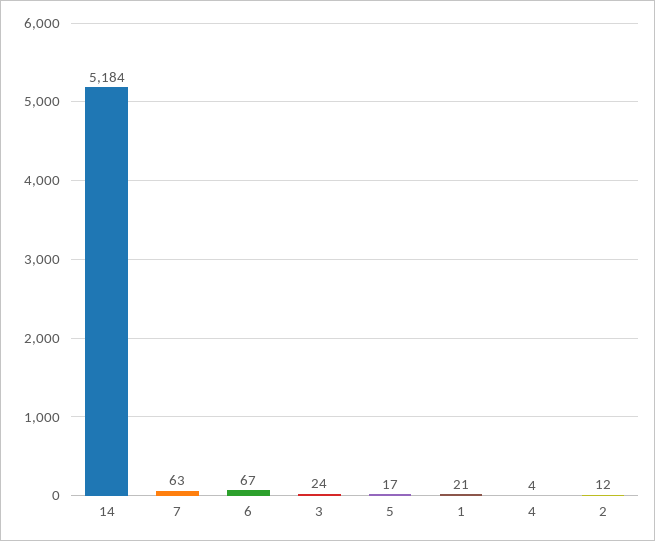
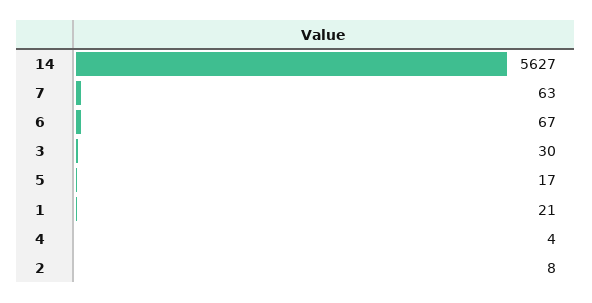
14: 5184 -> 5627
3: 24 -> 30
2: 12 -> 8

